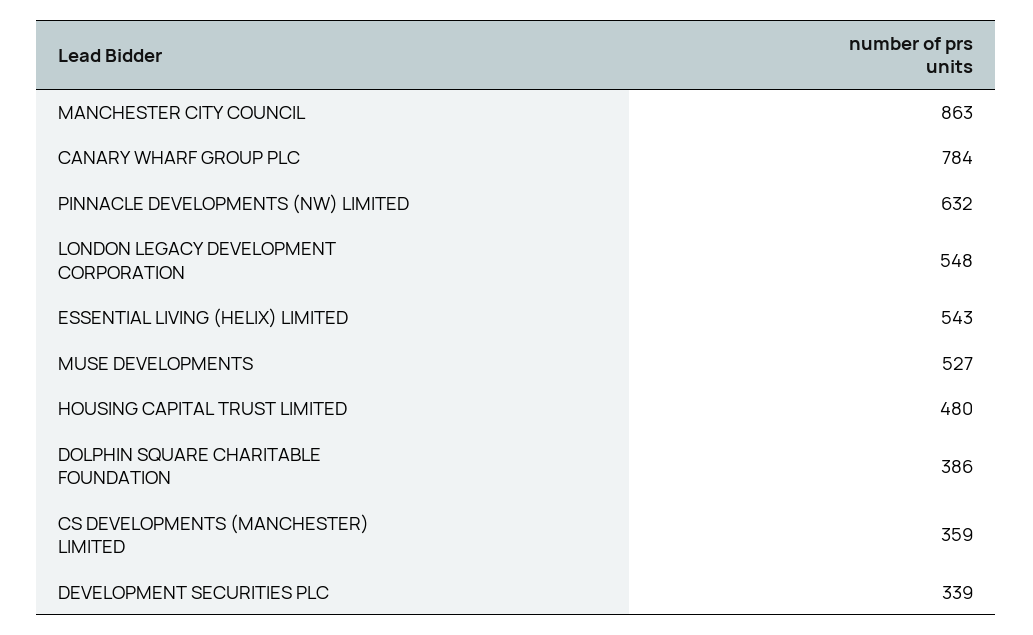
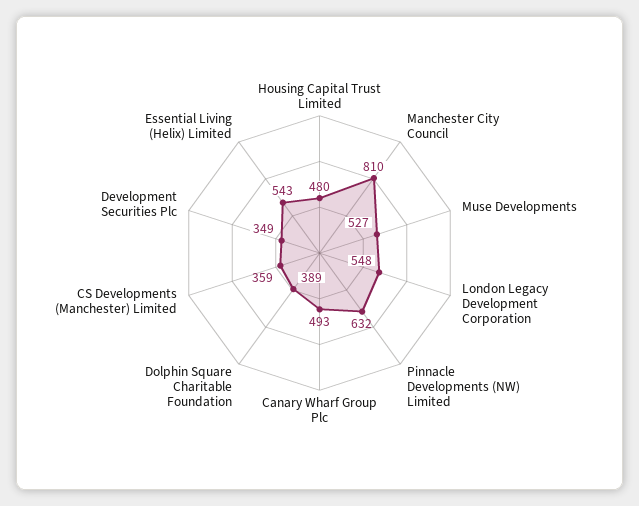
MANCHESTER CITY COUNCIL: 863 -> 810
CANARY WHARF GROUP PLC: 784 -> 493
DOLPHIN SQUARE CHARITABLE FOUNDATION: 386 -> 389
DEVELOPMENT SECURITIES PLC: 339 -> 349

